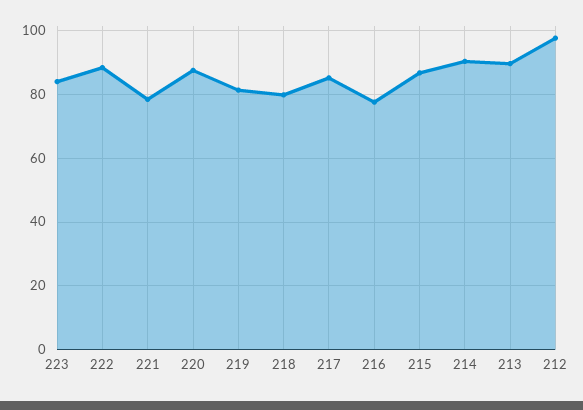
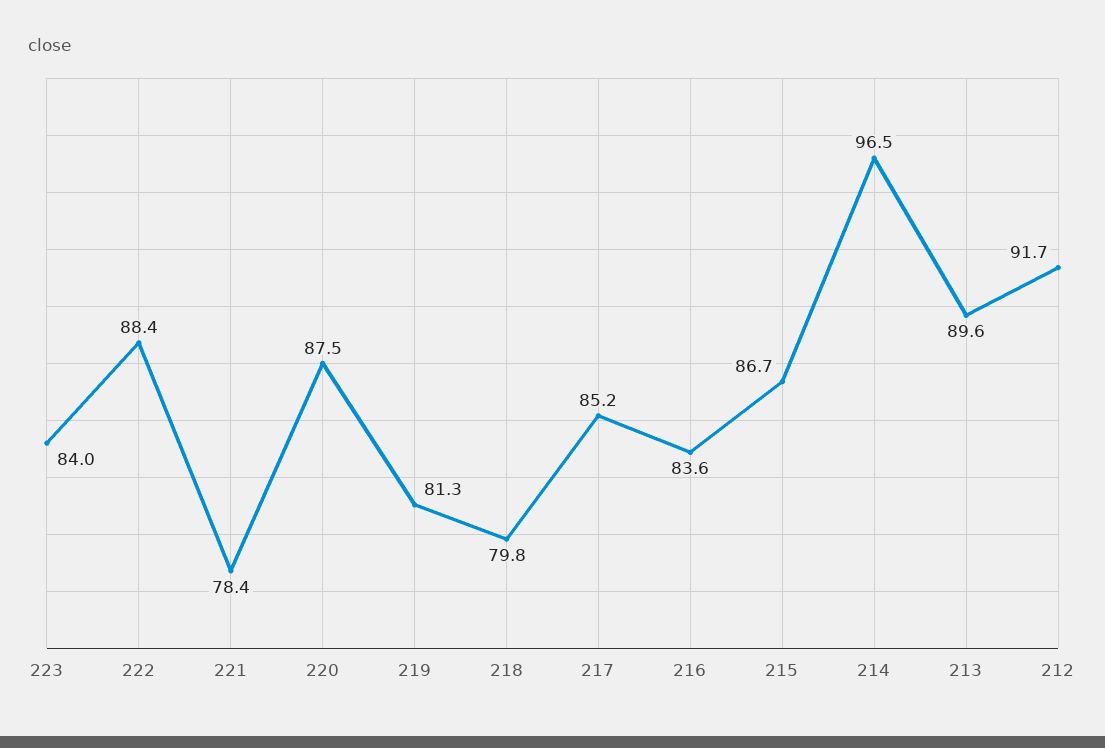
216: 78 -> 83.6
214: 90 -> 96.5
212: 98 -> 91.7

